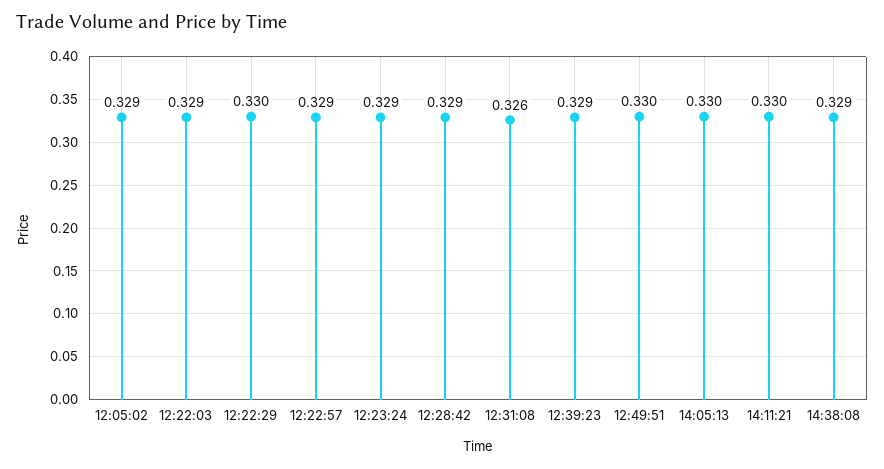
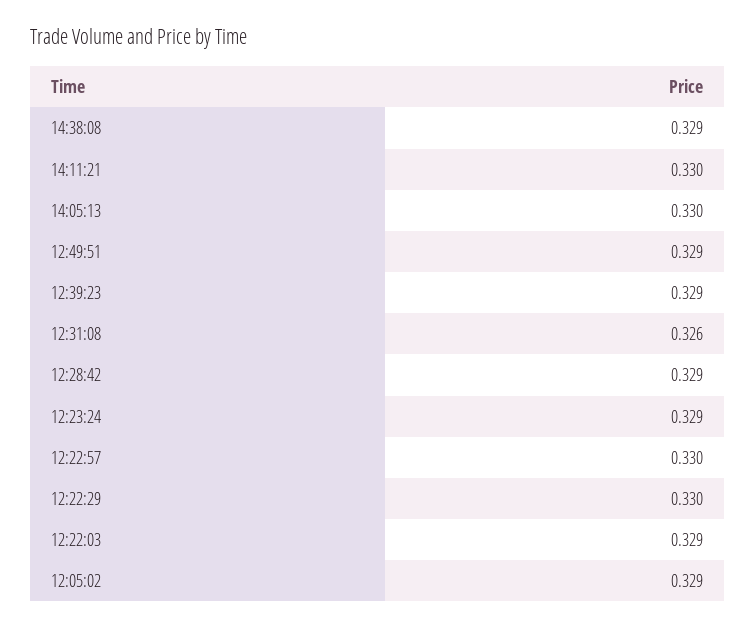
12:22:57: 0.329 -> 0.33
12:49:51: 0.33 -> 0.329

